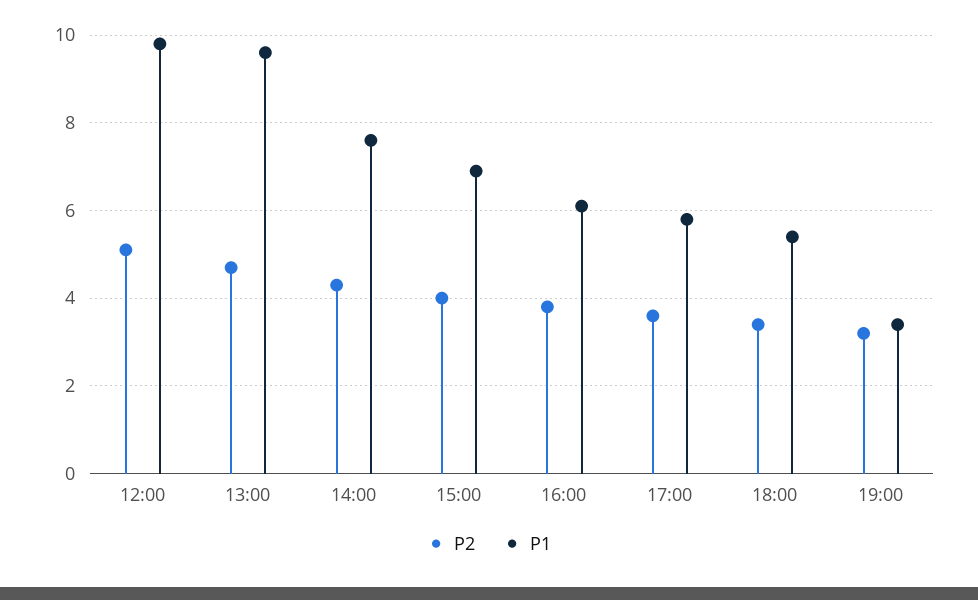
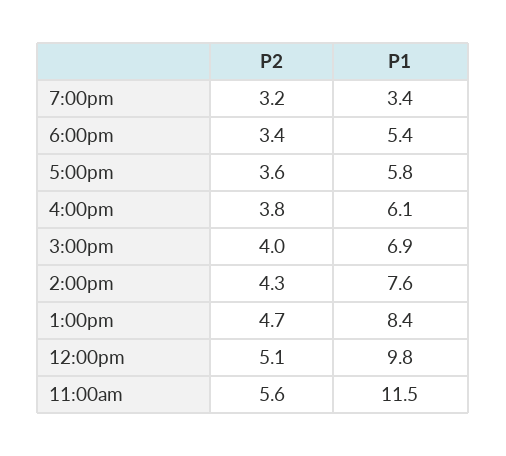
P1, 13:00: 9.5 -> 8.4
P2, 11:00am: none -> 5.6
P1, 11:00am: none -> 11.5

